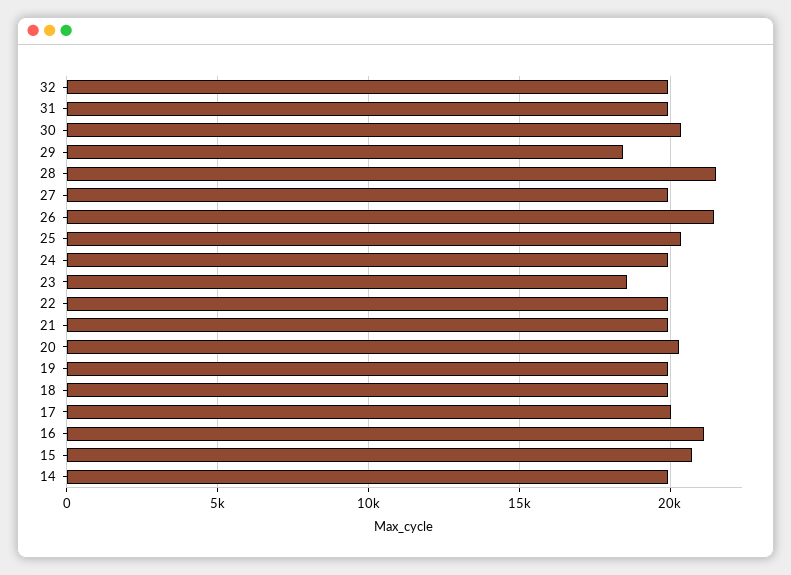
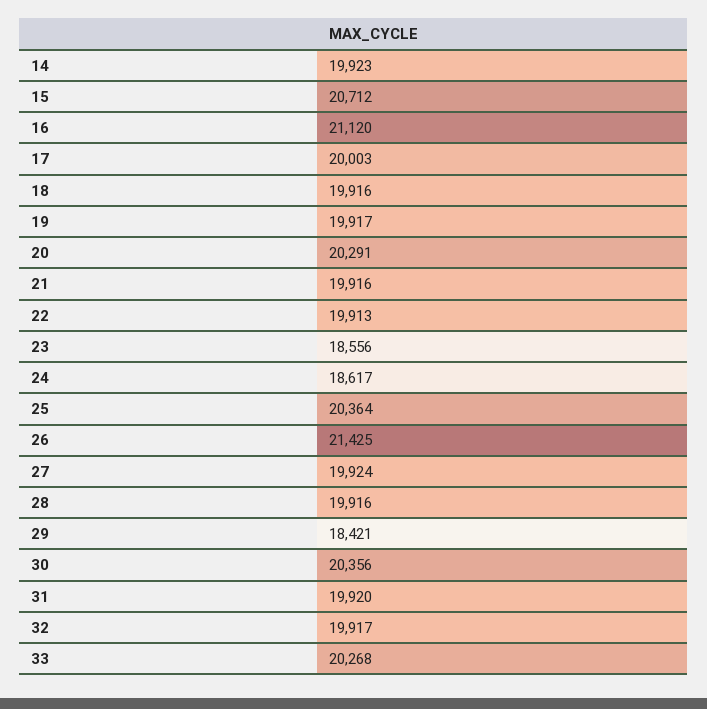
28: 21500 -> 19916
24: 20000 -> 18617
33: none -> 20268

